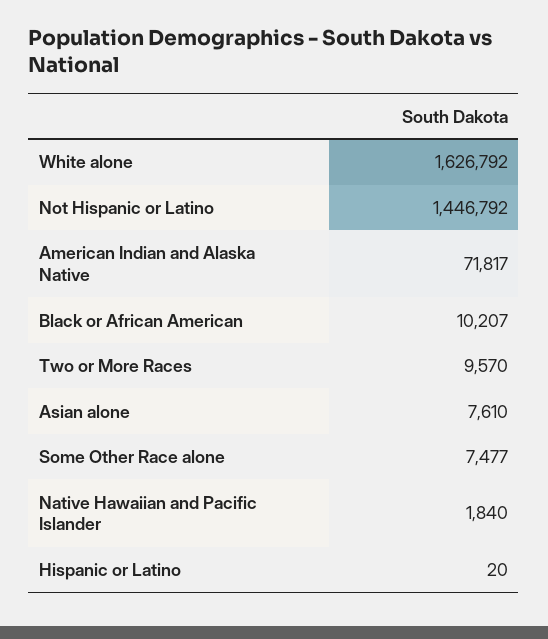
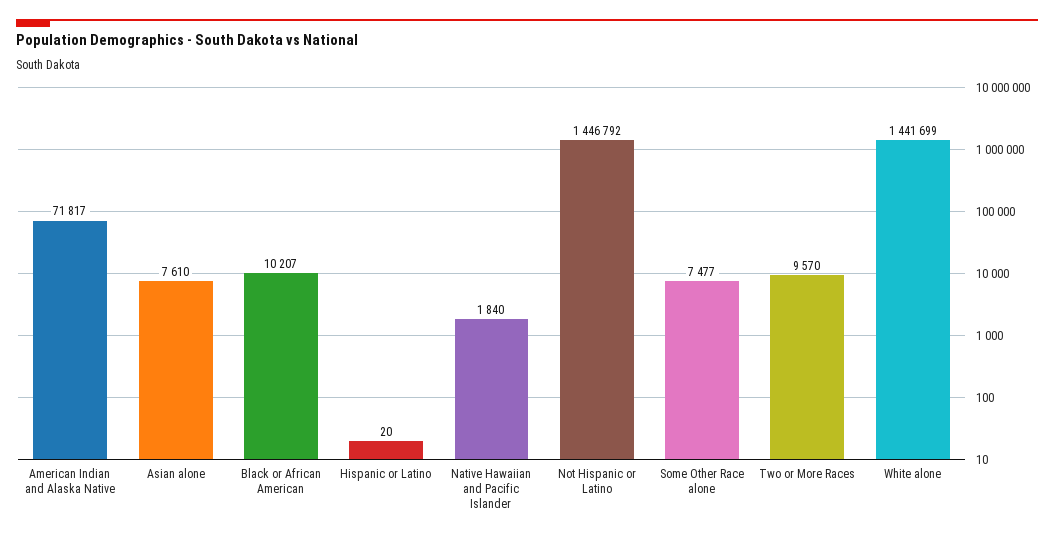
White alone: 1626792 -> 1441699

